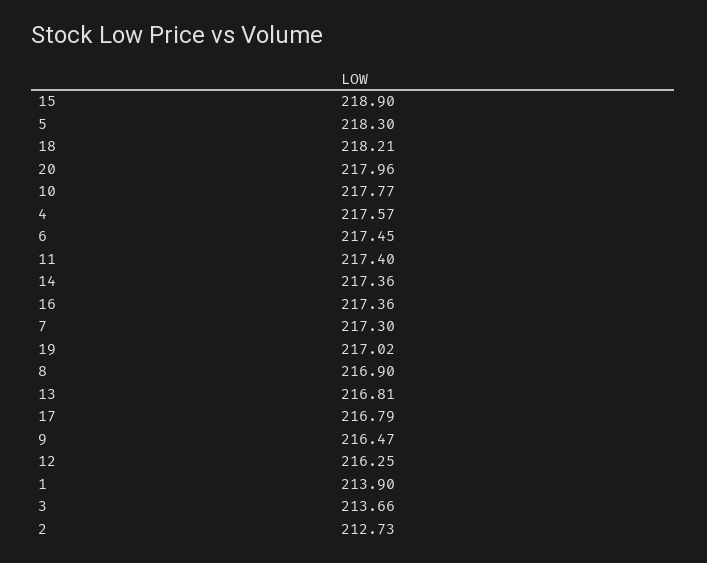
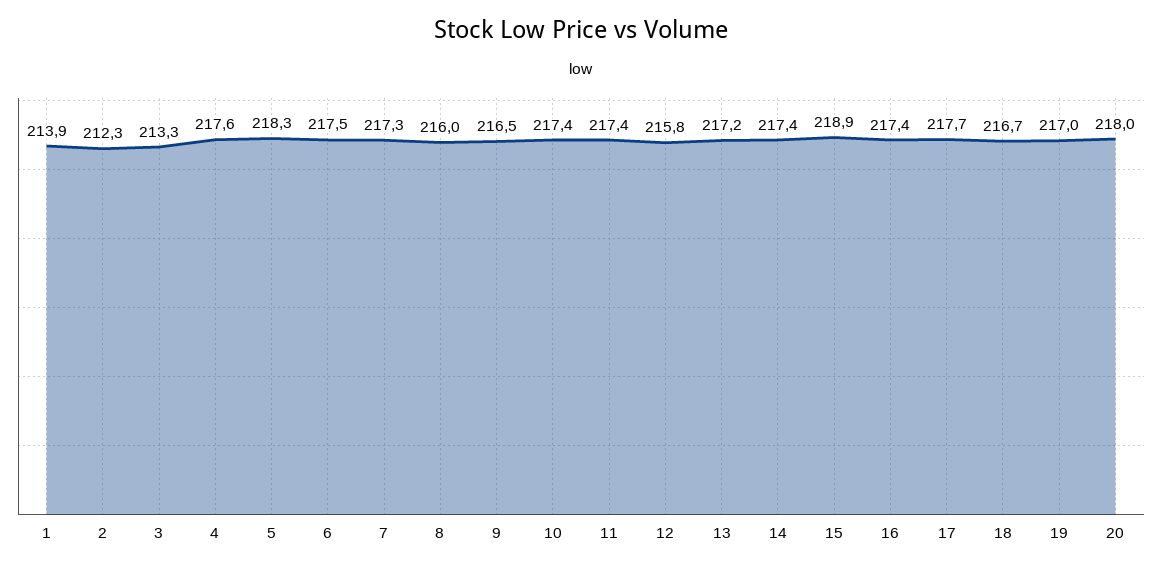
18: 218.21 -> 216.7
10: 217.77 -> 217.4
8: 216.9 -> 216
13: 216.81 -> 217.2
17: 216.79 -> 217.7
12: 216.25 -> 215.8
3: 213.66 -> 213.3
2: 212.73 -> 212.3

